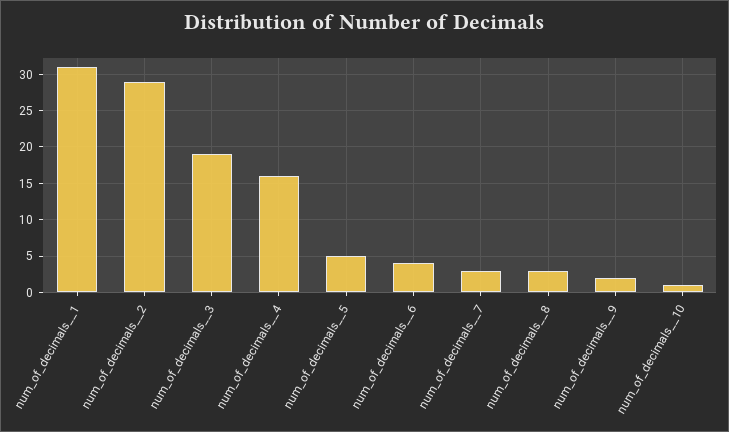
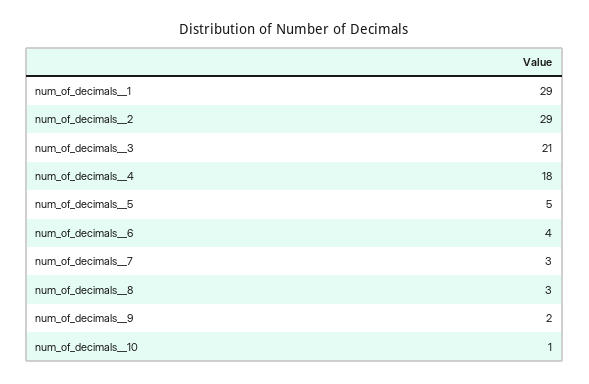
num_of_decimals__1: 31 -> 29
num_of_decimals__3: 19 -> 21
num_of_decimals__4: 16 -> 18

